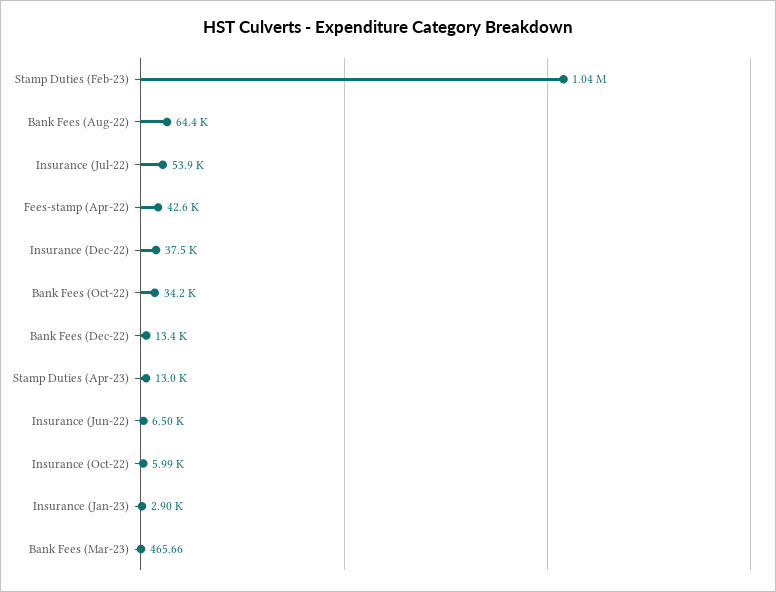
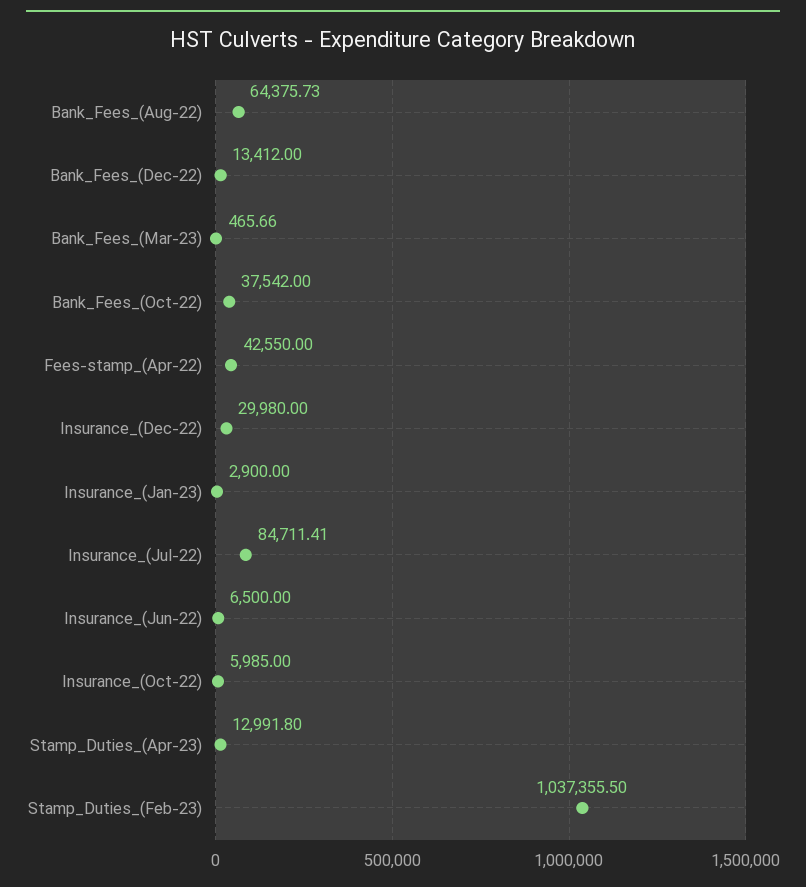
Insurance (Jul-22): 53900 -> 84711.41
Insurance (Dec-22): 37500 -> 29980
Bank Fees (Oct-22): 34200 -> 37542

